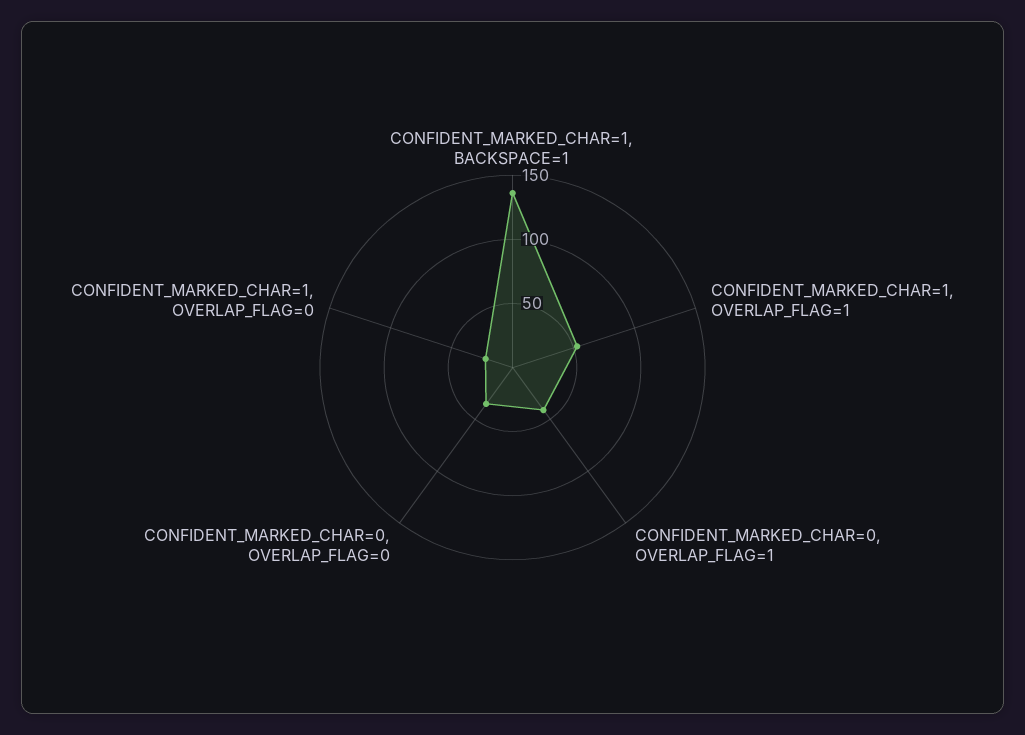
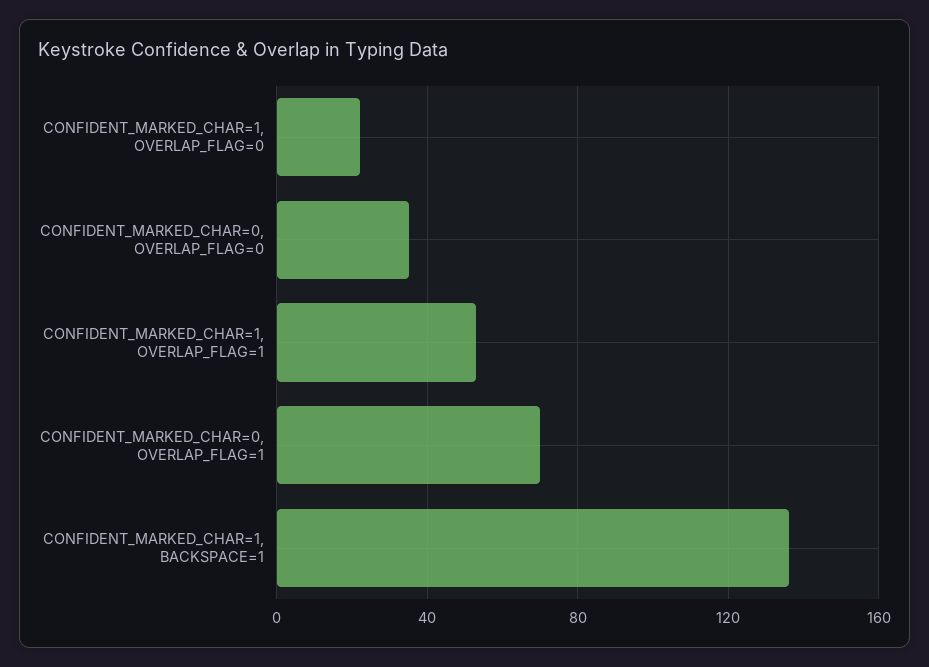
CONFIDENT_MARKED_CHAR=0, OVERLAP_FLAG=1: 40 -> 70

